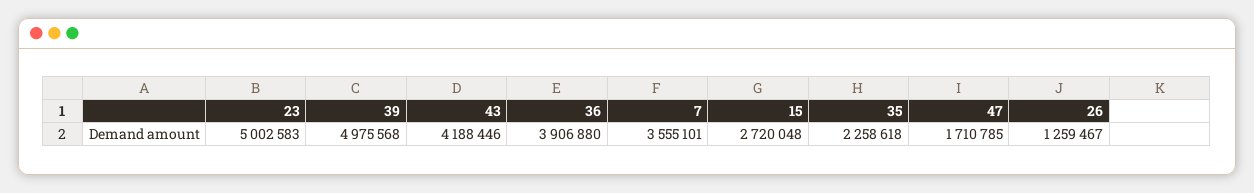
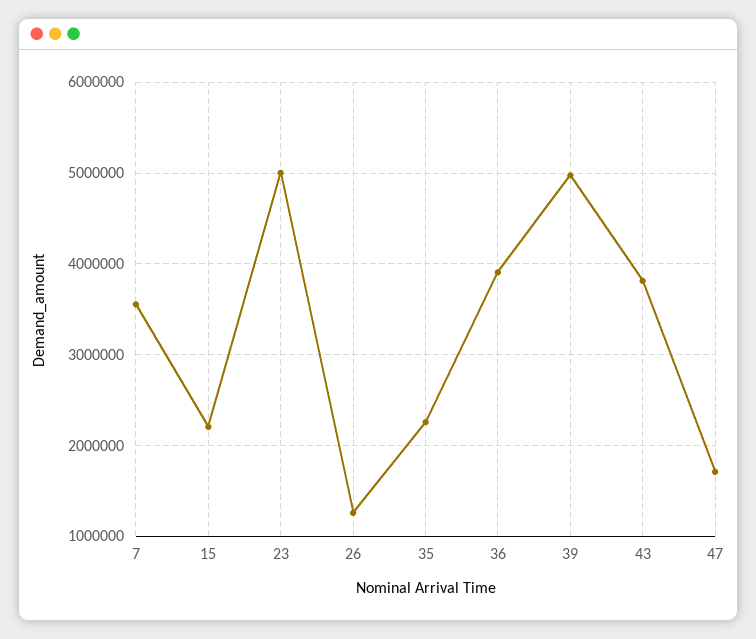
43: 4188446 -> 3800000
15: 2720048 -> 2200000

